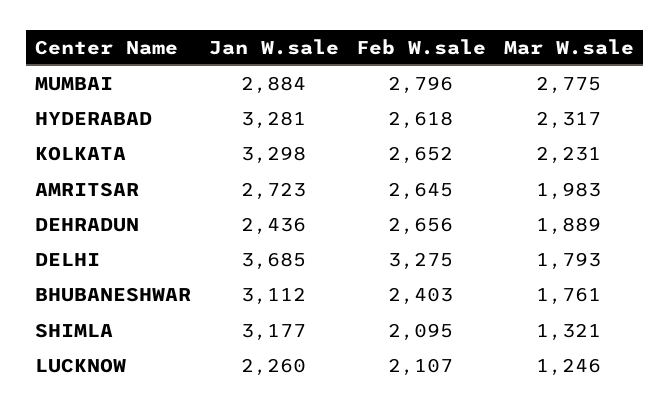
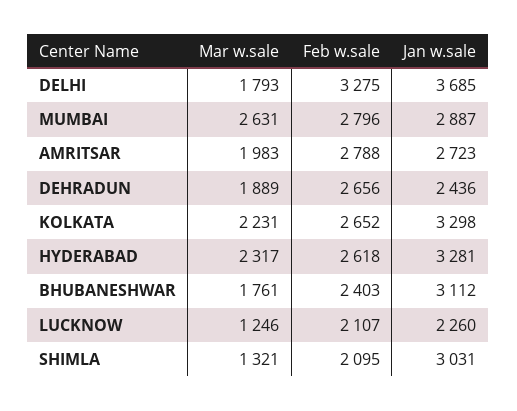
Jan W.sale, MUMBAI: 2884 -> 2887
Mar W.sale, MUMBAI: 2775 -> 2631
Feb W.sale, AMRITSAR: 2645 -> 2788
Jan W.sale, SHIMLA: 3177 -> 3031

